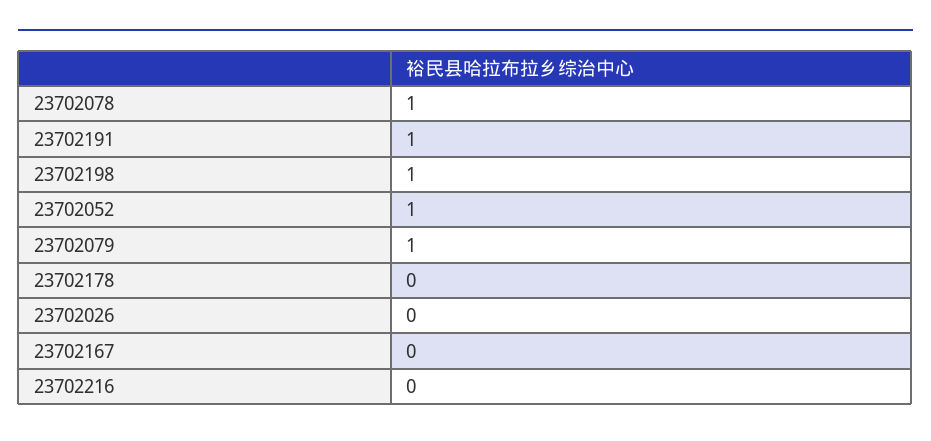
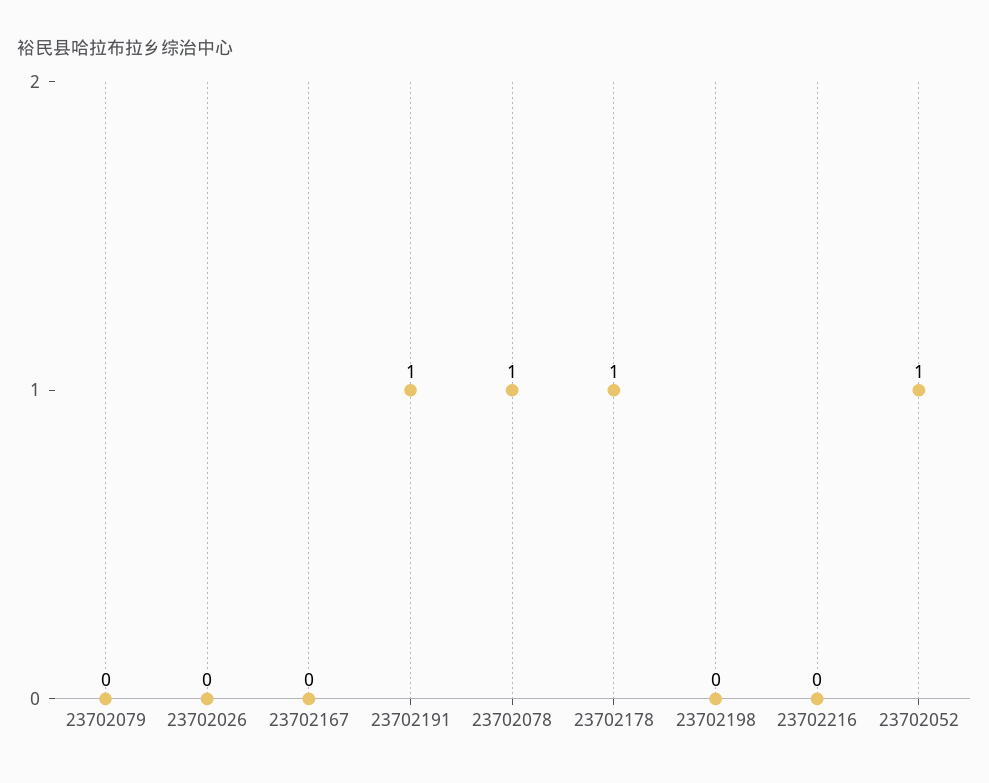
23702198: 1 -> 0
23702079: 1 -> 0
23702178: 0 -> 1

